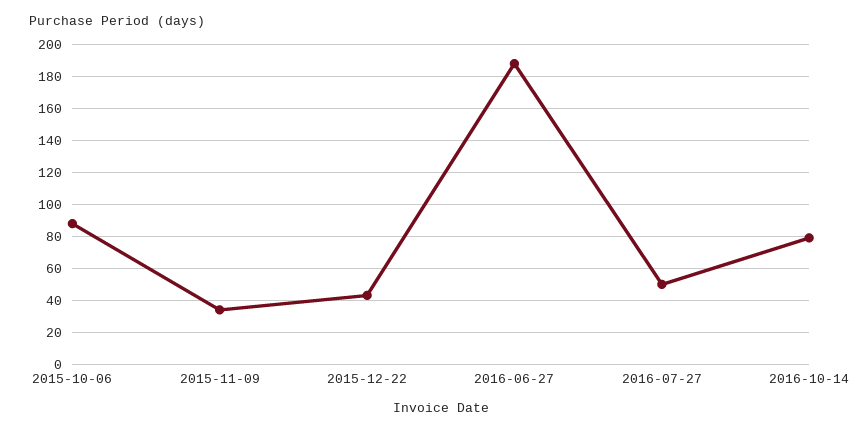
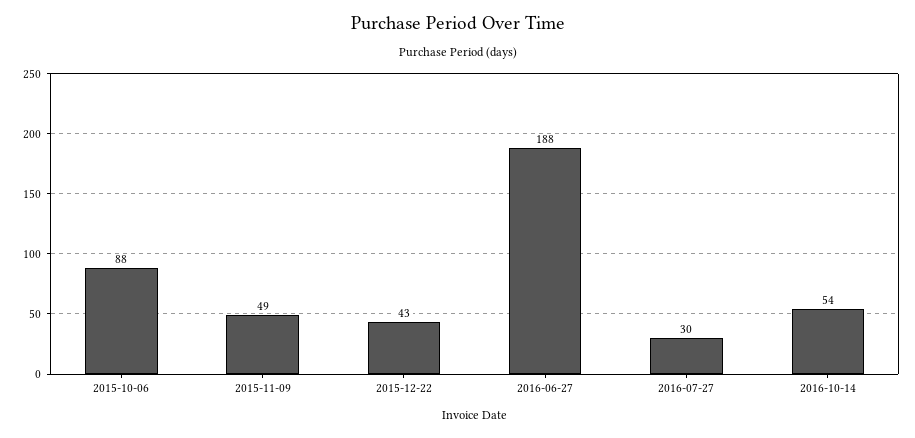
2015-11-09: 35 -> 49
2016-07-27: 50 -> 30
2016-10-14: 80 -> 54

